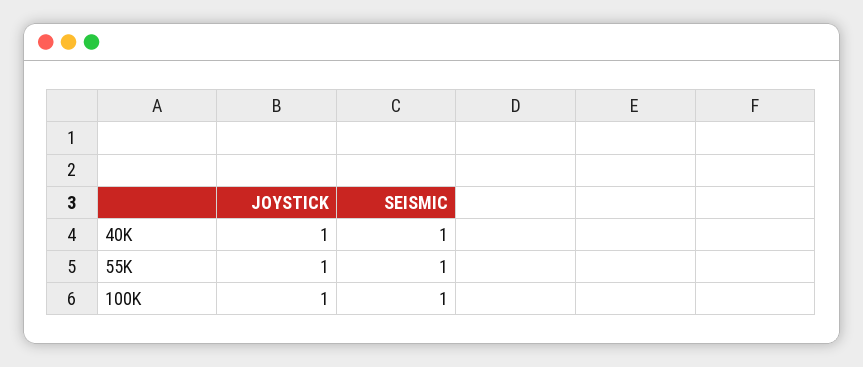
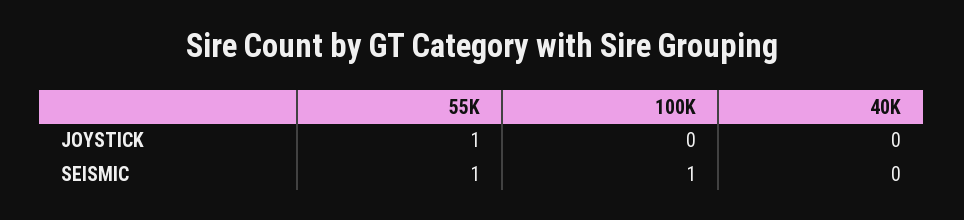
JOYSTICK, 40K: 1 -> 0
SEISMIC, 40K: 1 -> 0
JOYSTICK, 100K: 1 -> 0

